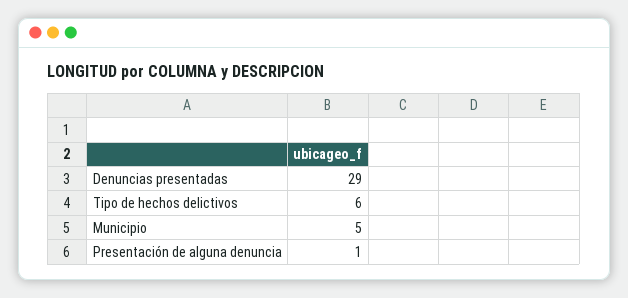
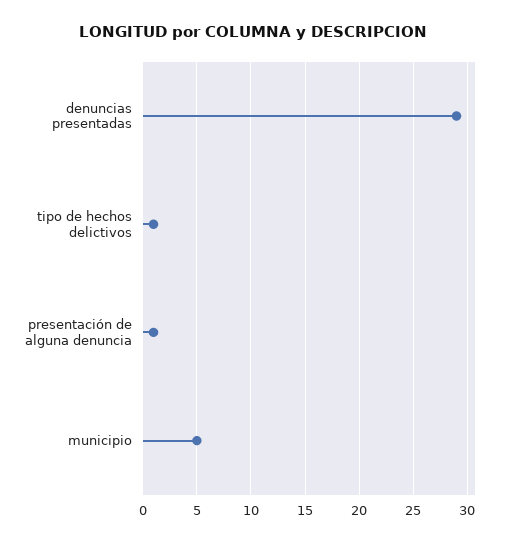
Tipo de hechos delictivos: 6 -> 1

